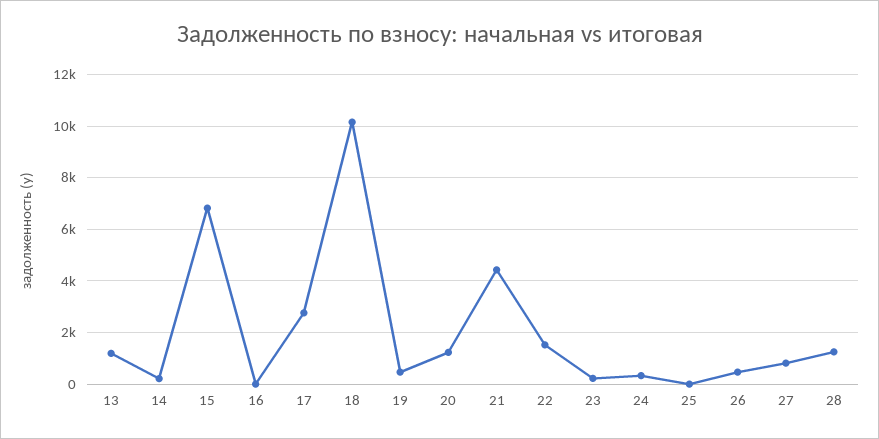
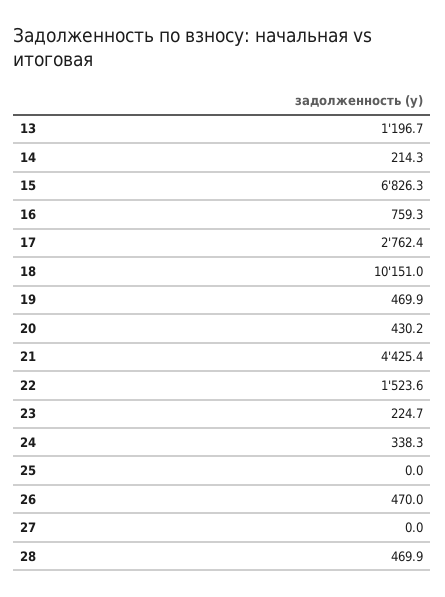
16: 0 -> 759.3
20: 1250 -> 430.2
27: 750 -> 0
28: 1250 -> 469.9

